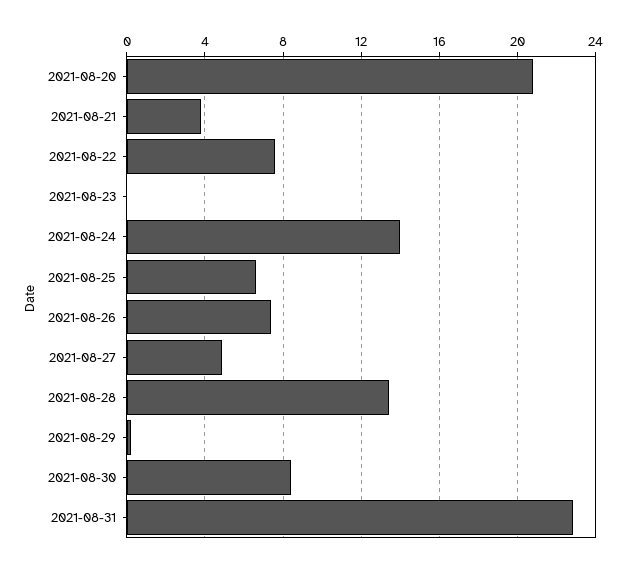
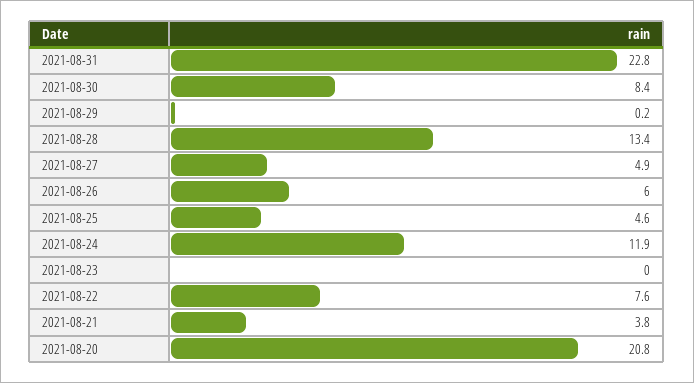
2021-08-24: 14 -> 11.9
2021-08-25: 6.5 -> 4.6
2021-08-26: 7.5 -> 6

